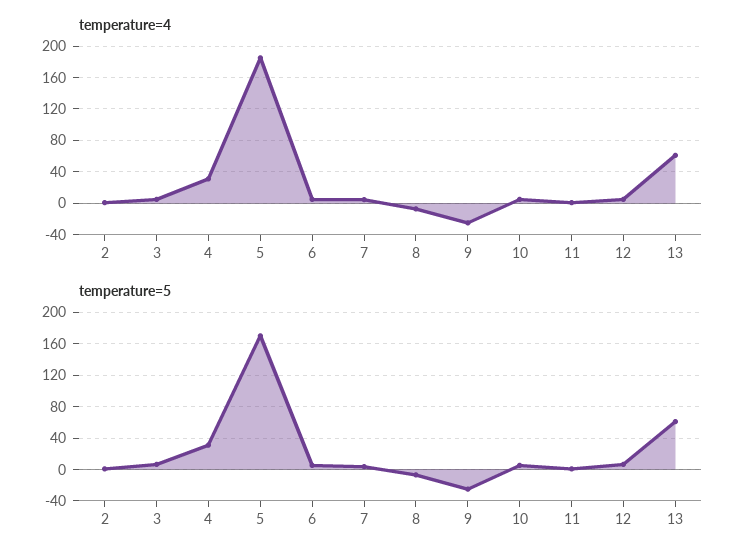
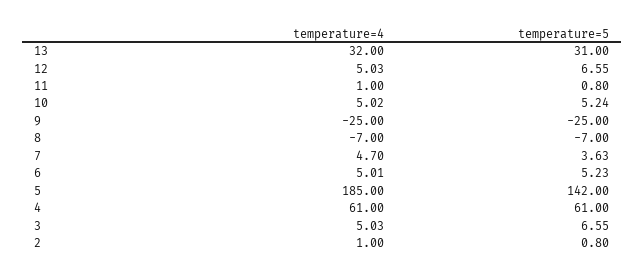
temperature=4, 4: 30 -> 61
temperature=4, 13: 60 -> 32
temperature=5, 4: 30 -> 61
temperature=5, 5: 170 -> 142
temperature=5, 13: 60 -> 31

